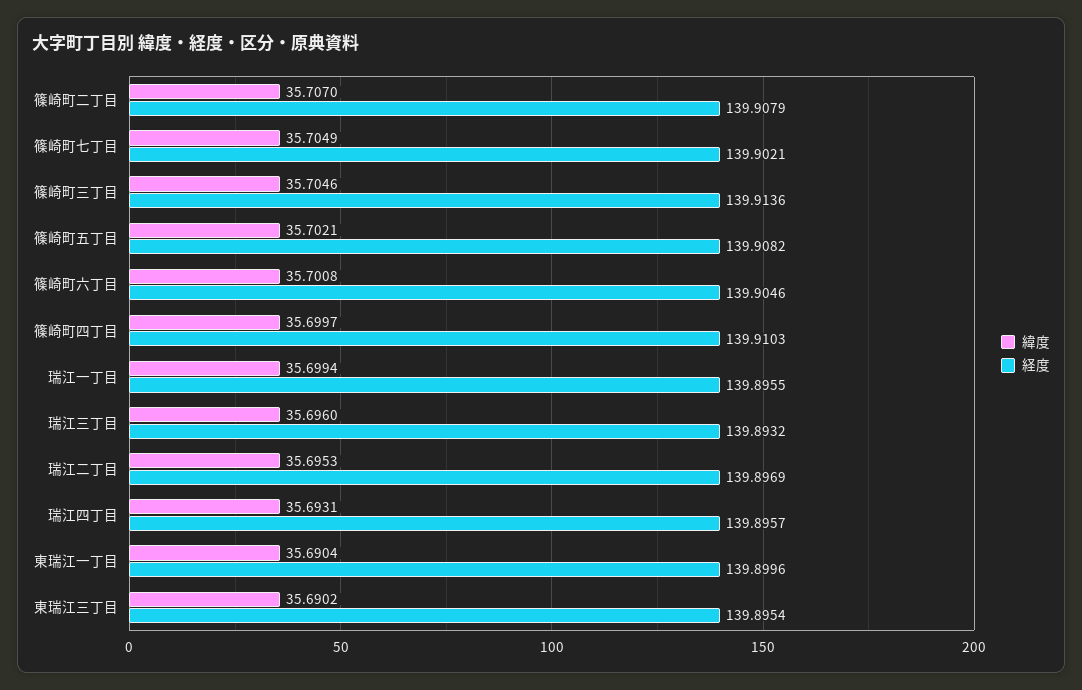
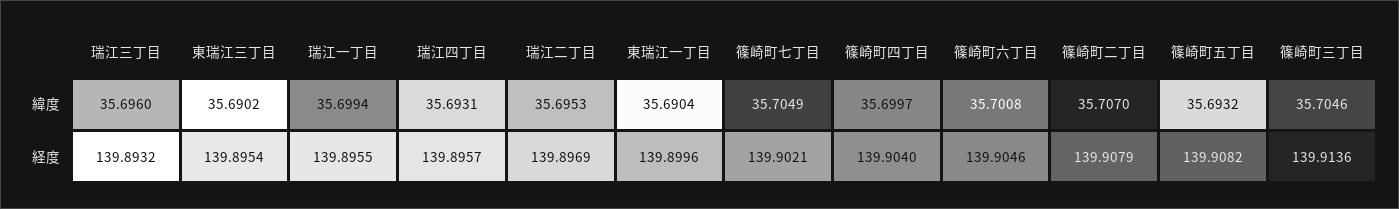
緯度, 篠崎町五丁目: 35.7021 -> 35.6932
経度, 篠崎町四丁目: 139.9103 -> 139.904

